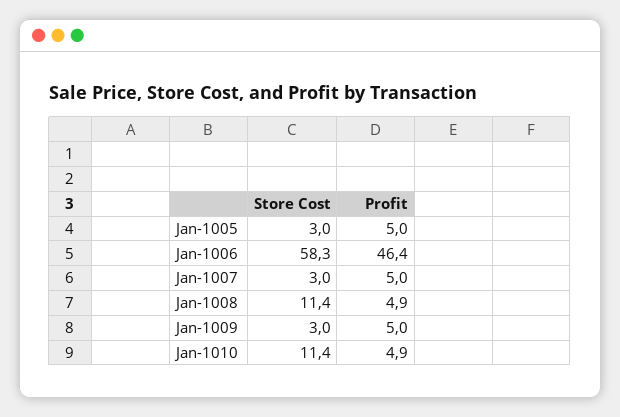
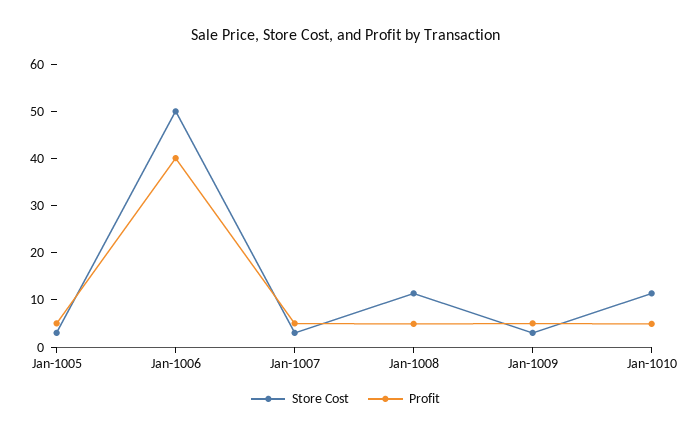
Store Cost, Jan-1006: 58.3 -> 50
Profit, Jan-1006: 46.4 -> 40

